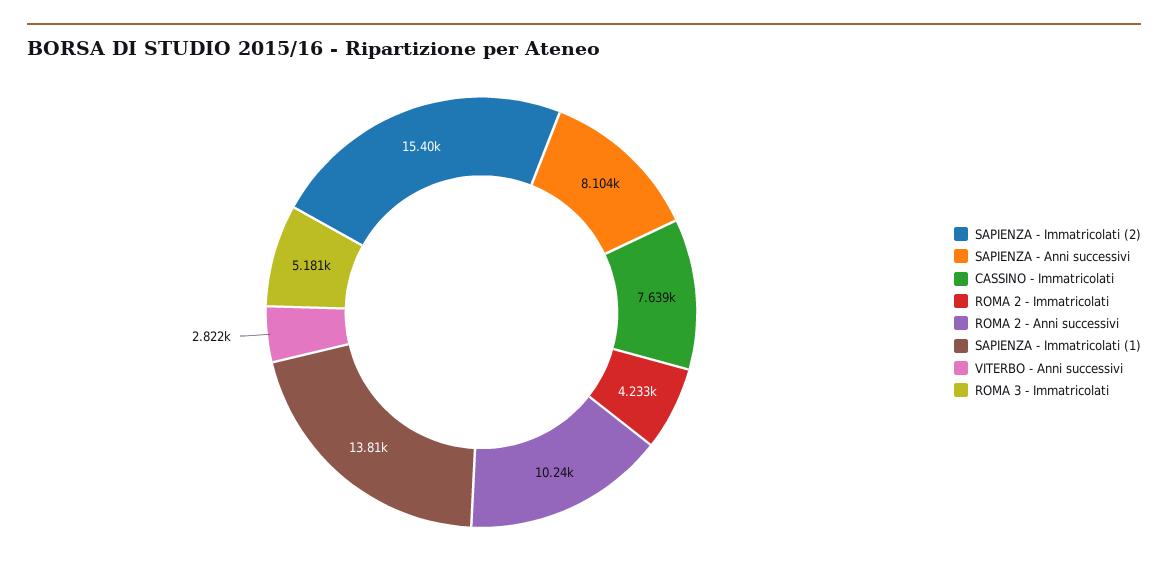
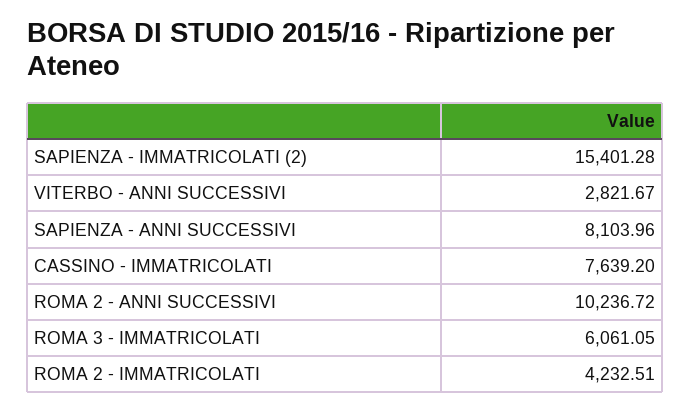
SAPIENZA - Immatricolati (1): 13810 -> none
ROMA 3 - Immatricolati: 5181 -> 6061.05

